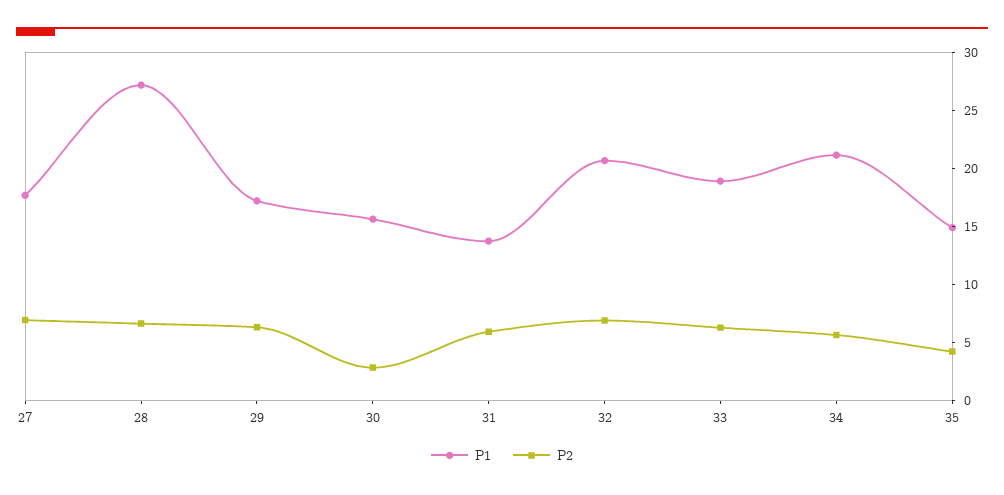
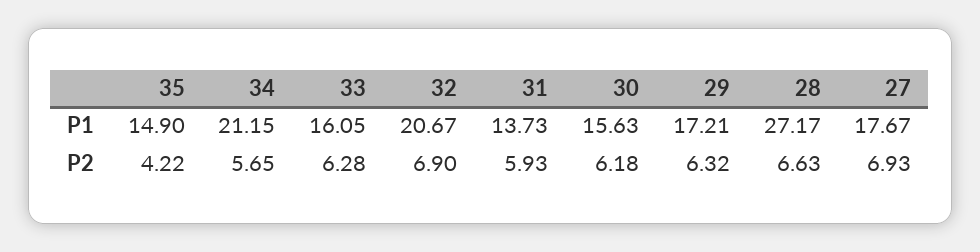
P2, 30: 3 -> 6.18
P1, 33: 19 -> 16.05

